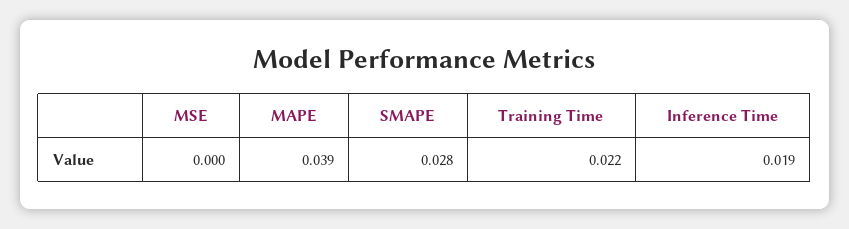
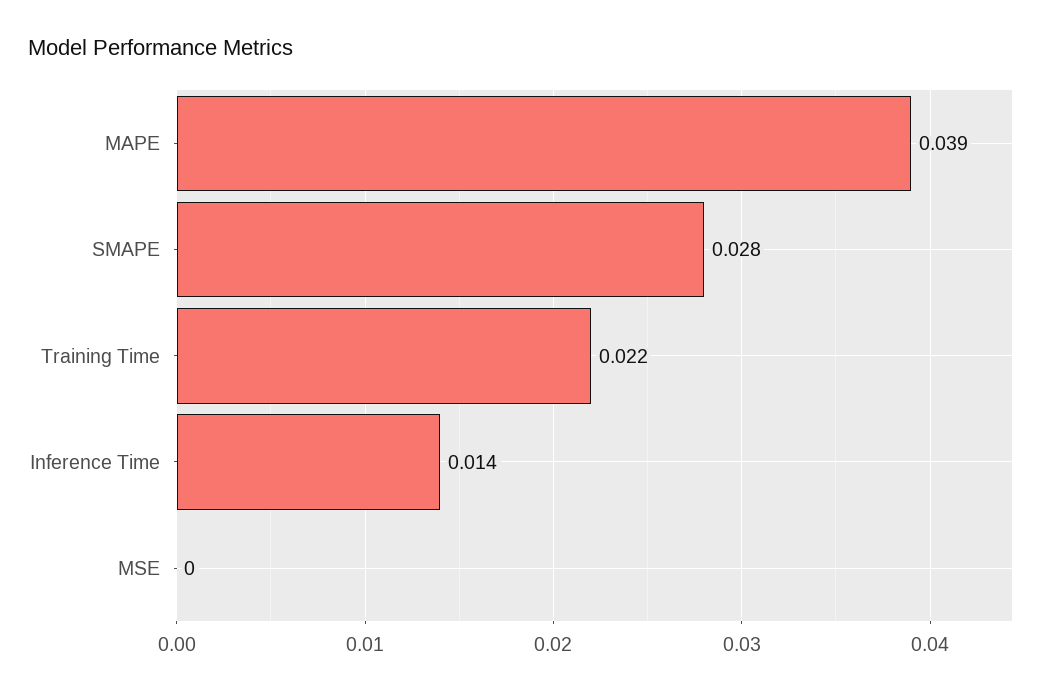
Inference Time: 0.019 -> 0.014

